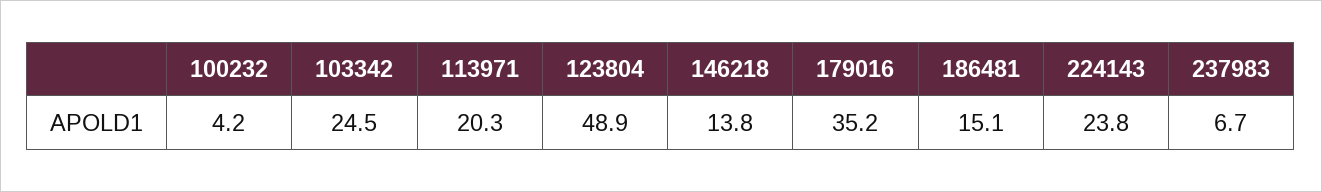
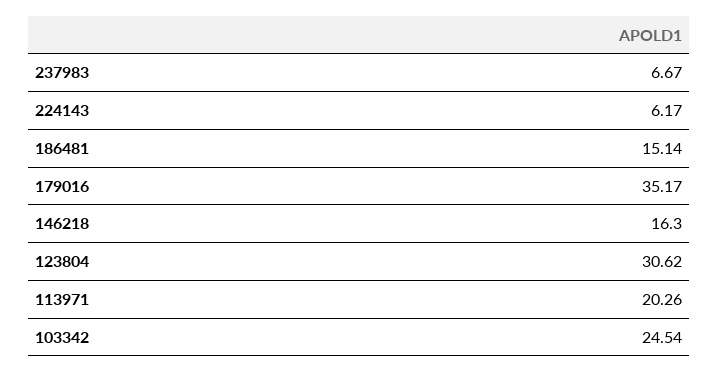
100232: 4.2 -> none
123804: 48.9 -> 30.62
146218: 13.8 -> 16.3
224143: 23.8 -> 6.17

